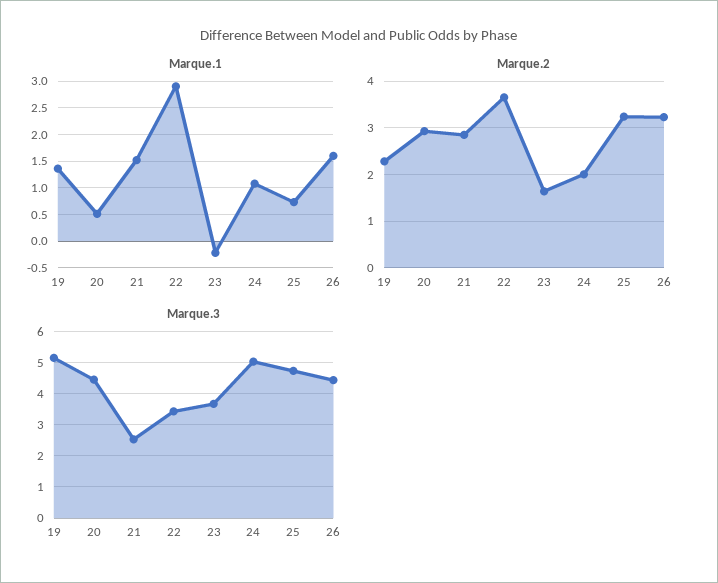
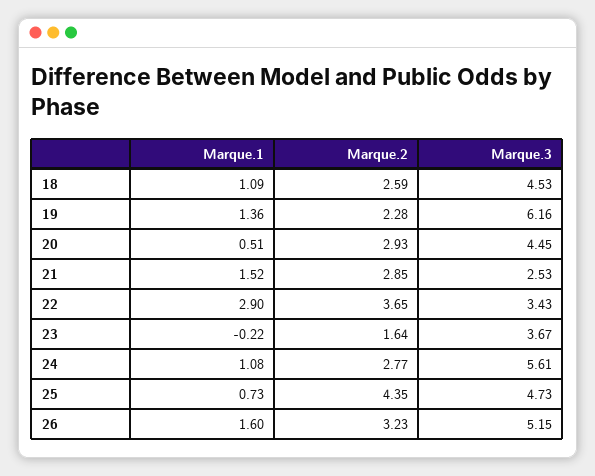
Marque.2, 24: 2 -> 2.77
Marque.2, 25: 3.2 -> 4.35
Marque.3, 19: 5.2 -> 6.16
Marque.3, 24: 5 -> 5.61
Marque.3, 26: 4.4 -> 5.15
Marque.1, 18: none -> 1.09
Marque.2, 18: none -> 2.59
Marque.3, 18: none -> 4.53

